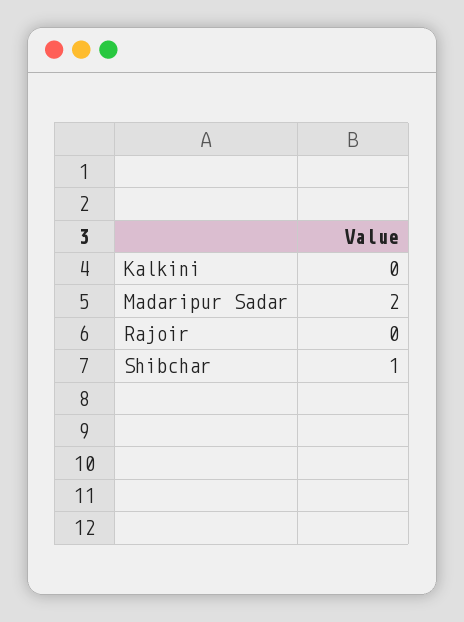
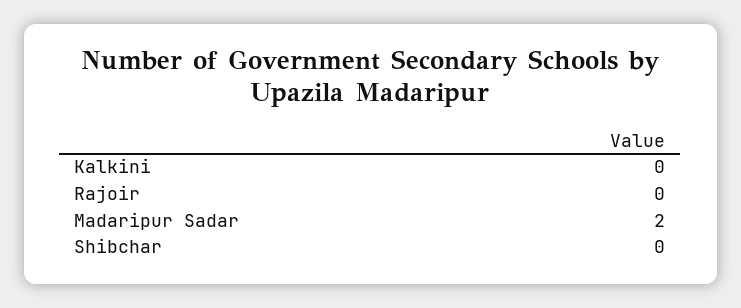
Shibchar: 1 -> 0

